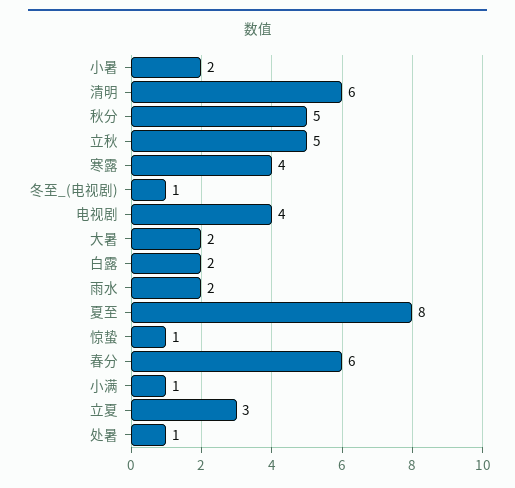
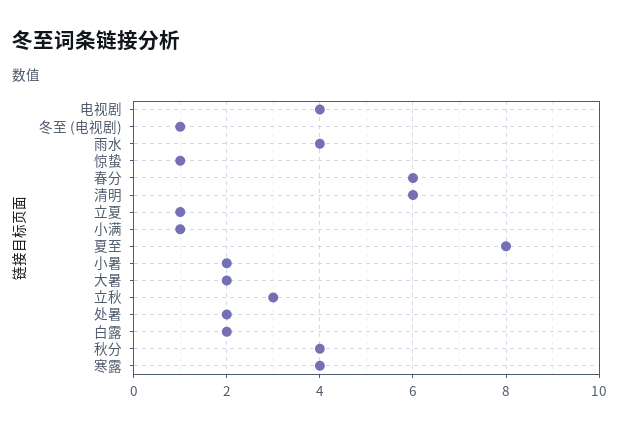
秋分: 5 -> 4
立秋: 5 -> 3
雨水: 2 -> 4
立夏: 3 -> 1
处暑: 1 -> 2

